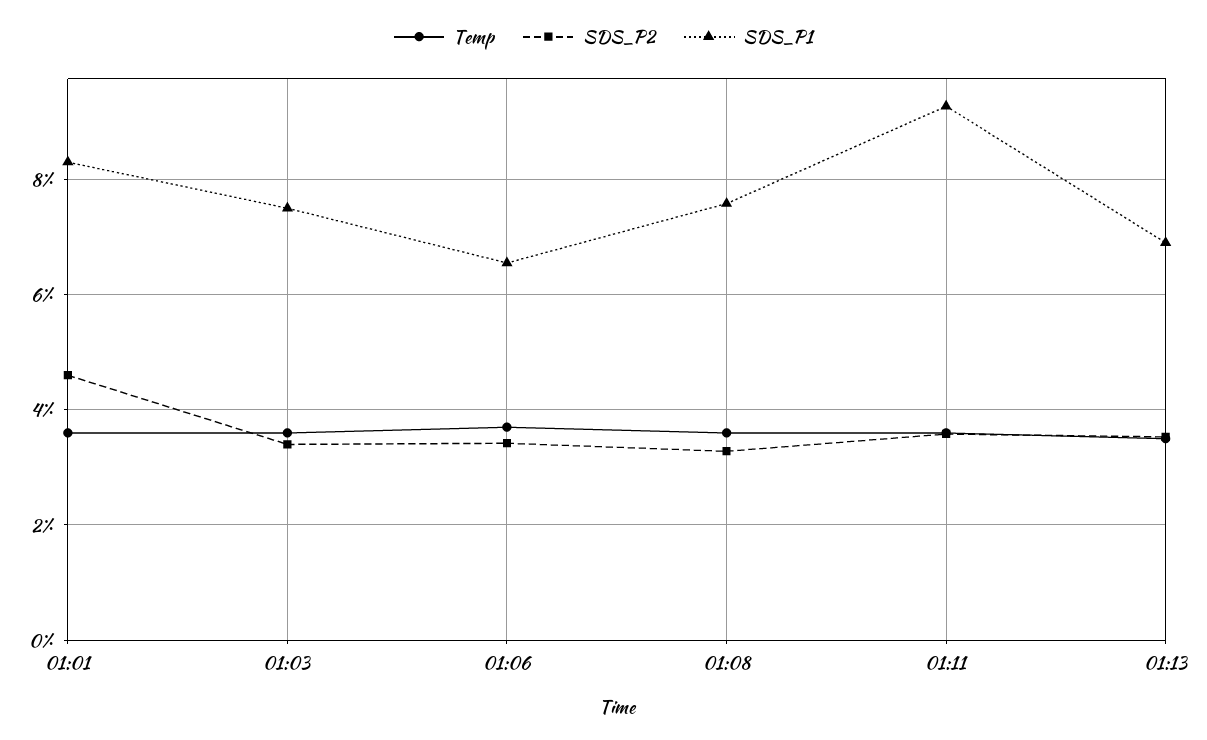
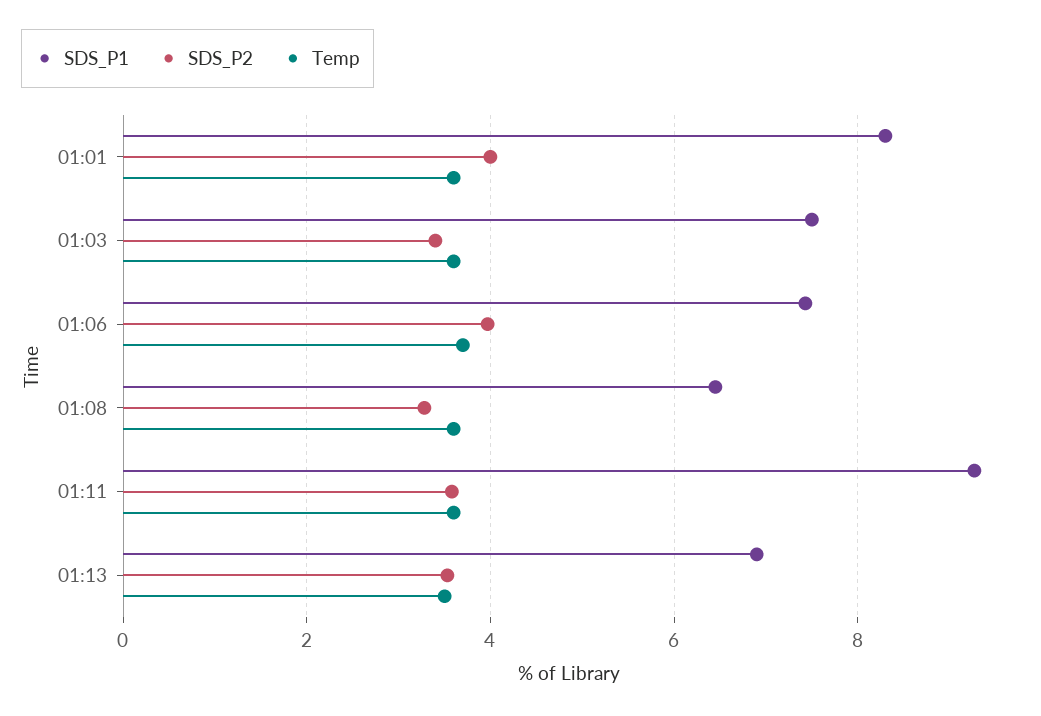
SDS_P2, 01:01: 4.6 -> 4
SDS_P2, 01:06: 3.4 -> 4
SDS_P1, 01:06: 6.6 -> 7.4
SDS_P1, 01:08: 7.6 -> 6.4

